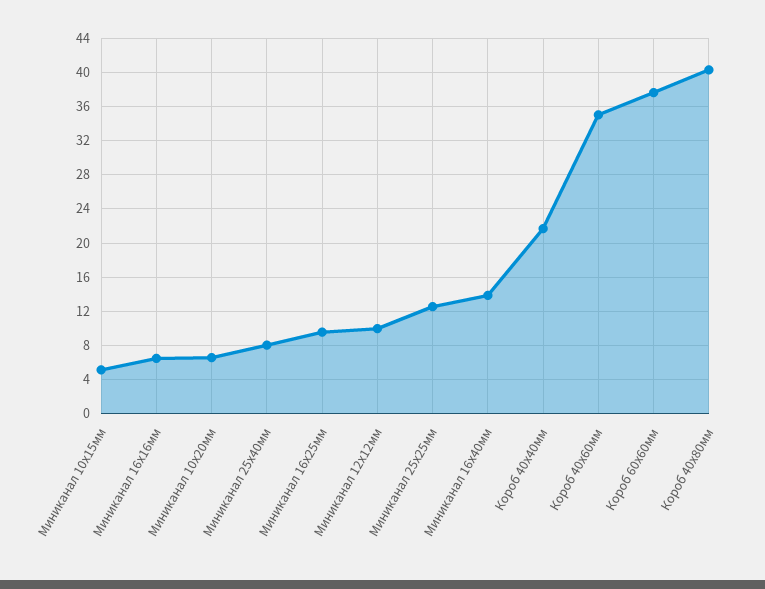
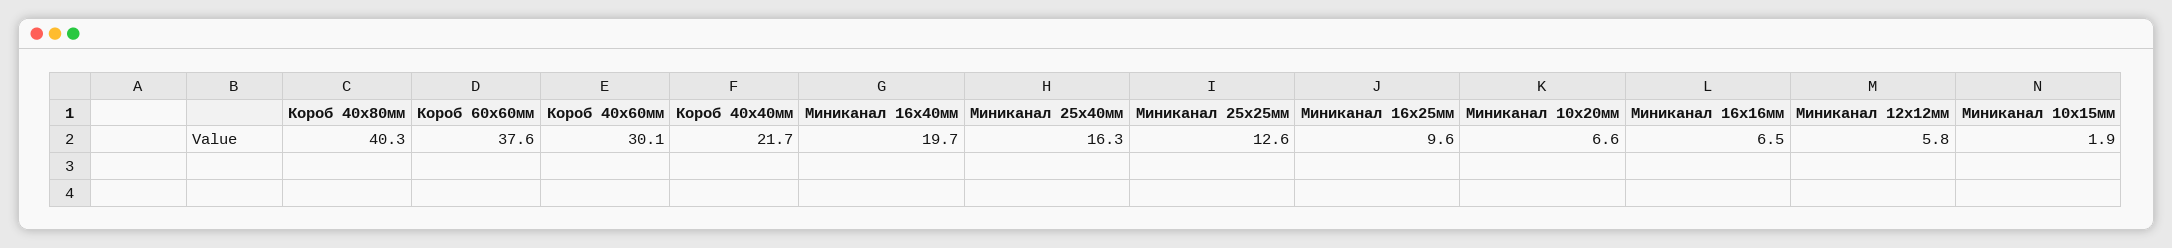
Миниканал 10х15мм: 5 -> 1.9
Миниканал 25х40мм: 8 -> 16.3
Миниканал 12х12мм: 10 -> 5.8
Миниканал 16х40мм: 14 -> 19.7
Короб 40х60мм: 35 -> 30.1

